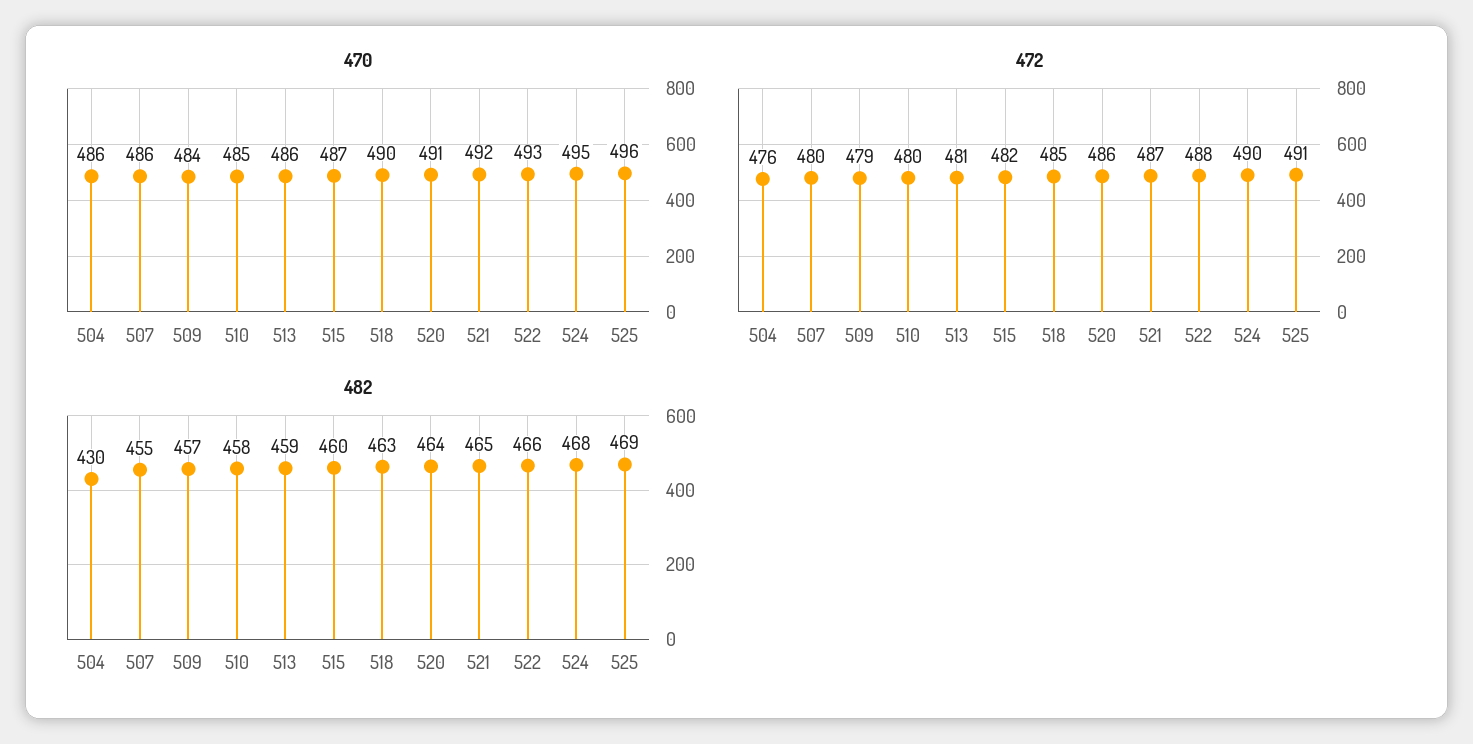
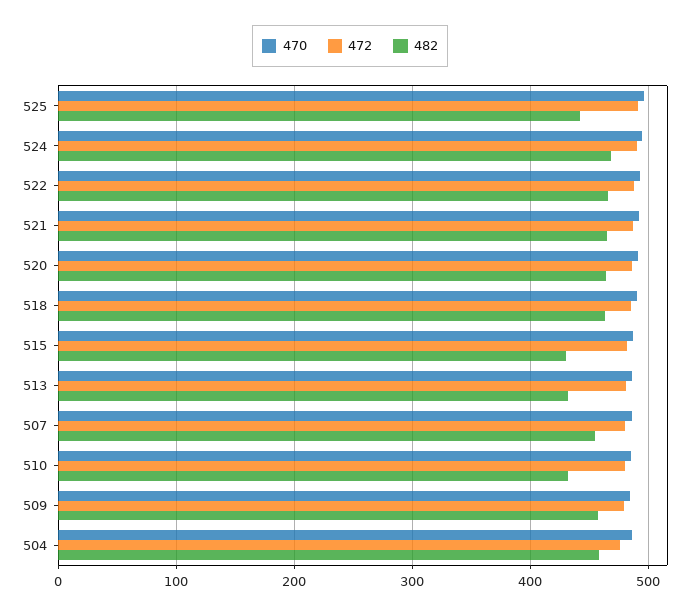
482, 504: 430 -> 460
482, 510: 458 -> 430
482, 513: 459 -> 430
482, 515: 460 -> 430
482, 525: 469 -> 440

